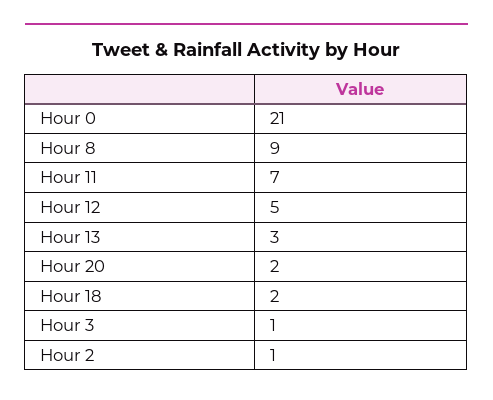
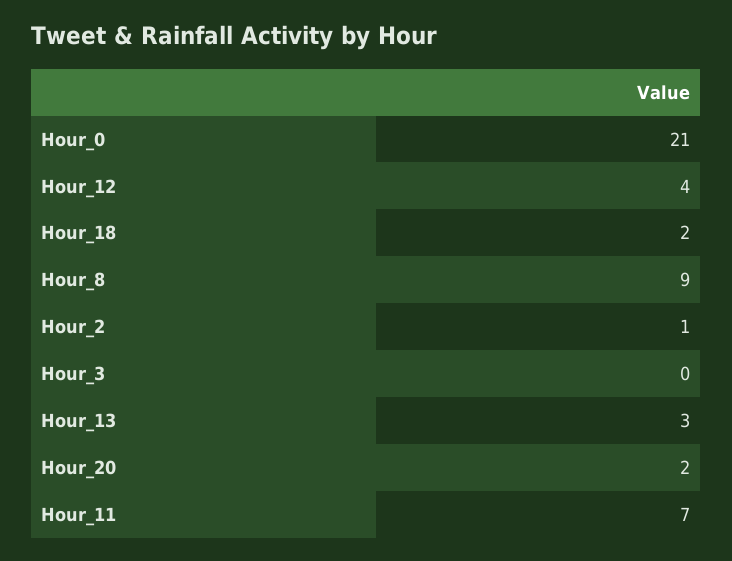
Hour 12: 5 -> 4
Hour 3: 1 -> 0

